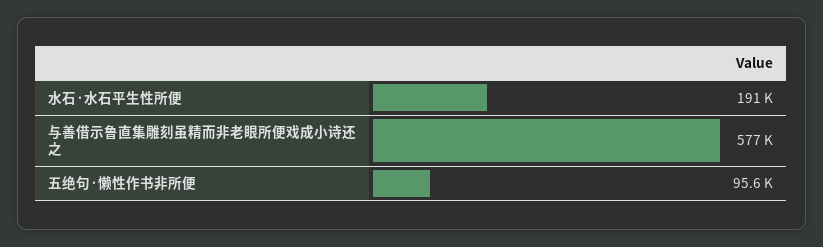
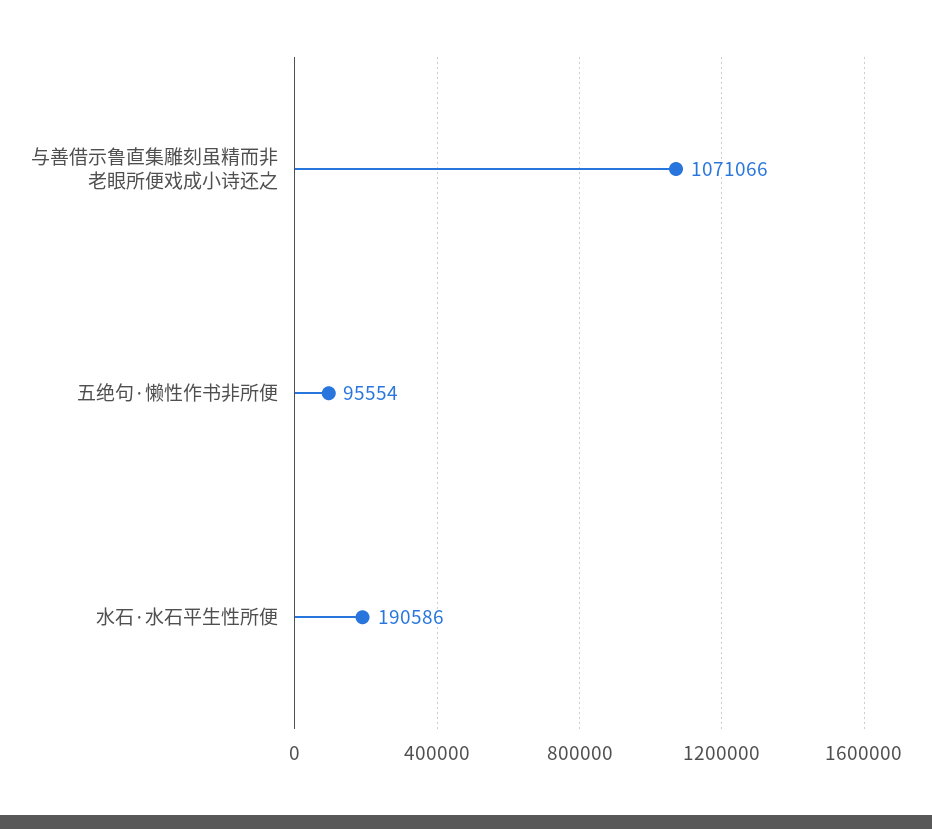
与善借示鲁直集雕刻虽精而非老眼所便戏成小诗还之: 577000 -> 1071066

